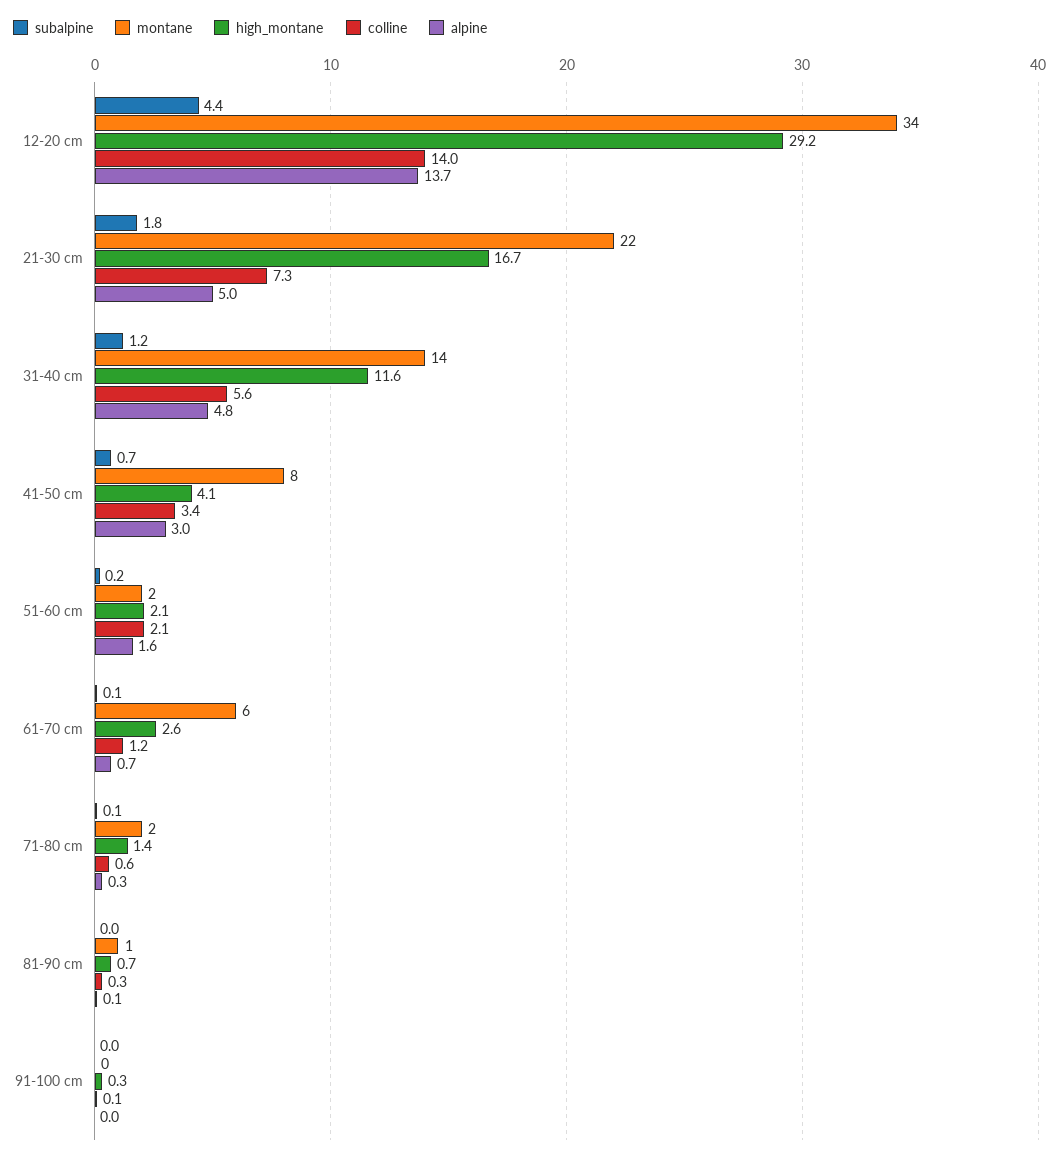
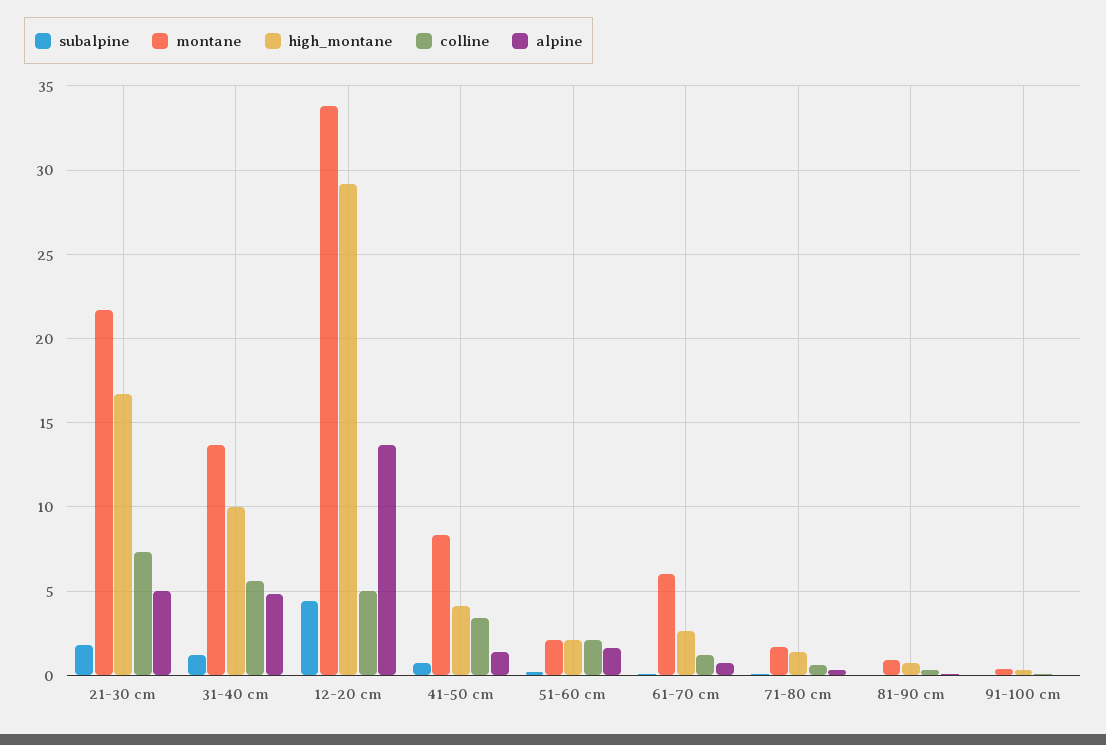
colline, 12-20 cm: 14 -> 5
high_montane, 31-40 cm: 11.6 -> 10
alpine, 41-50 cm: 3 -> 1.5

